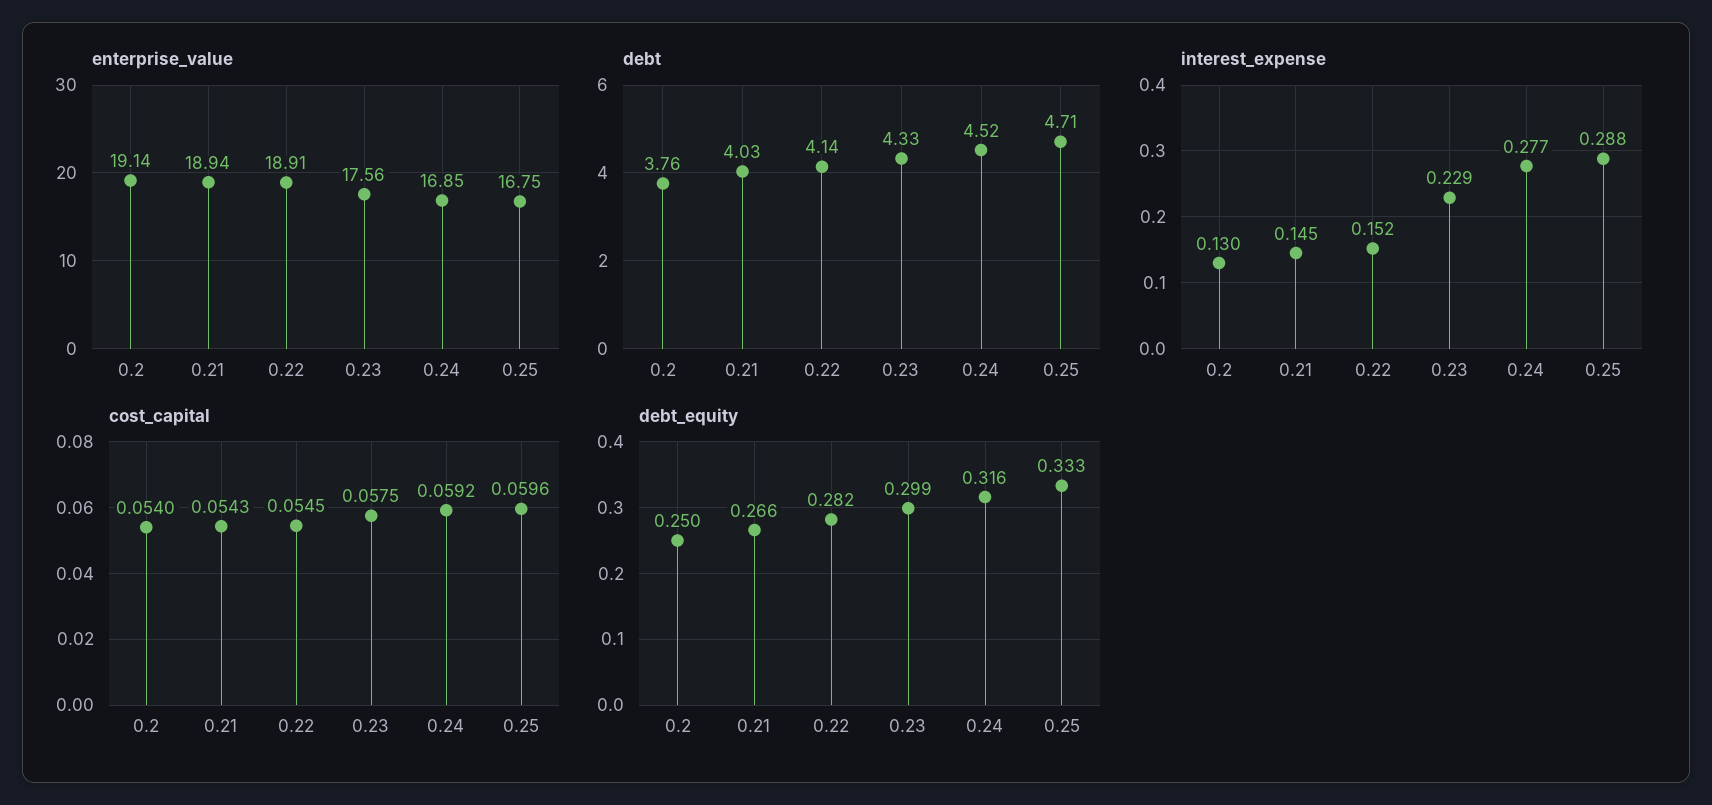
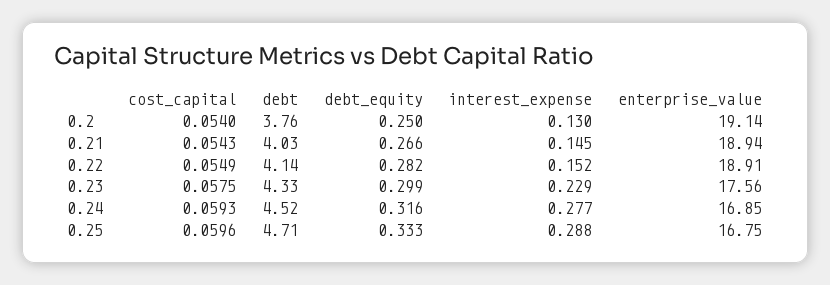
cost_capital, 0.22: 0.0545 -> 0.0549
cost_capital, 0.24: 0.0592 -> 0.0593

